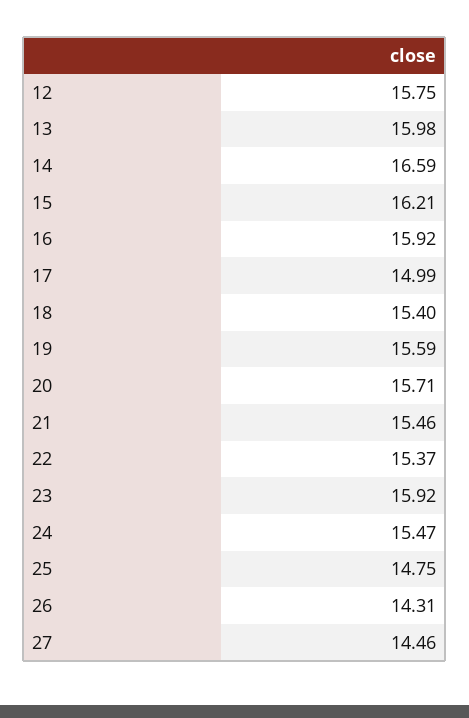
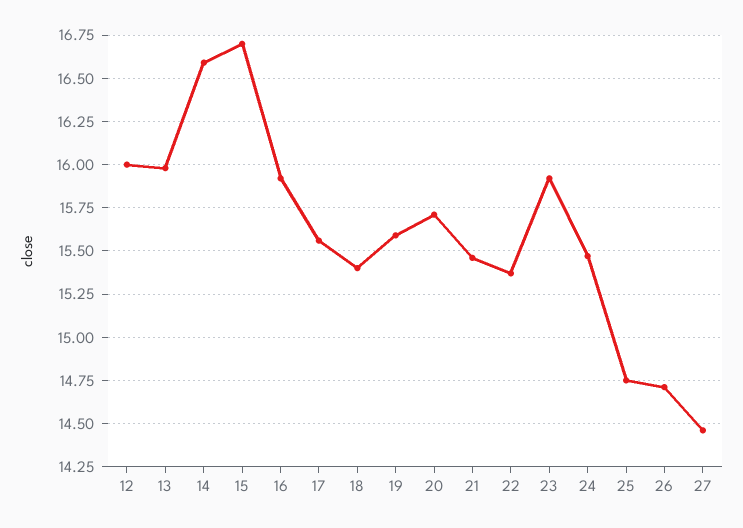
12: 15.75 -> 16
15: 16.21 -> 16.7
17: 14.99 -> 15.55
26: 14.31 -> 14.7

